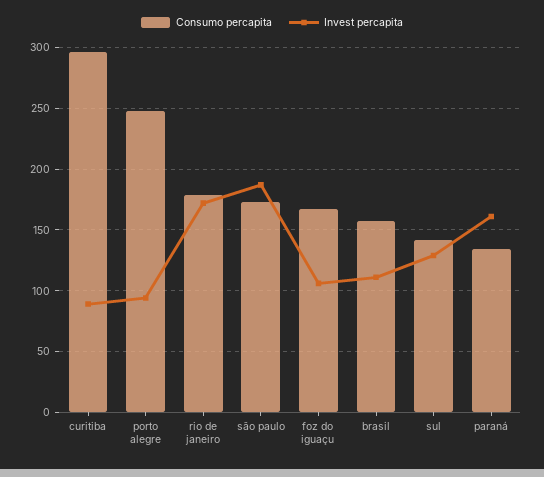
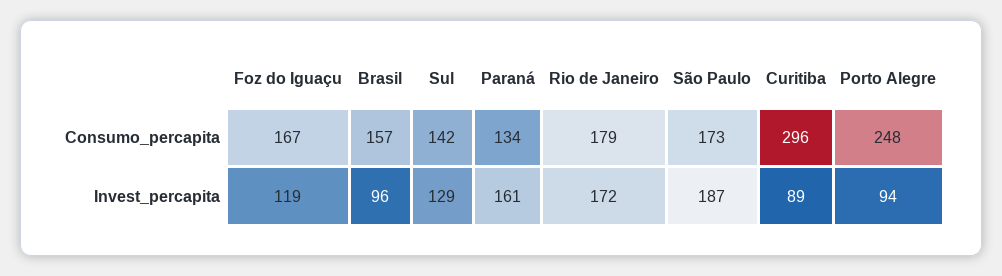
Invest percapita, foz do iguaçu: 105 -> 119
Invest percapita, brasil: 110 -> 96

